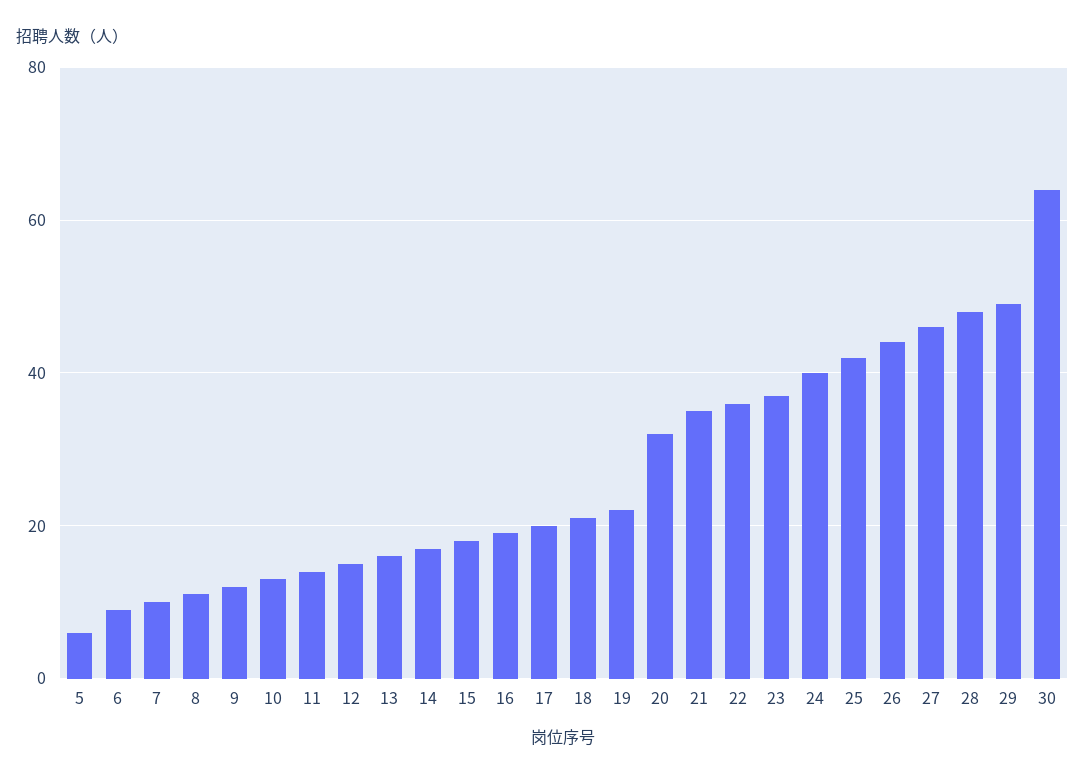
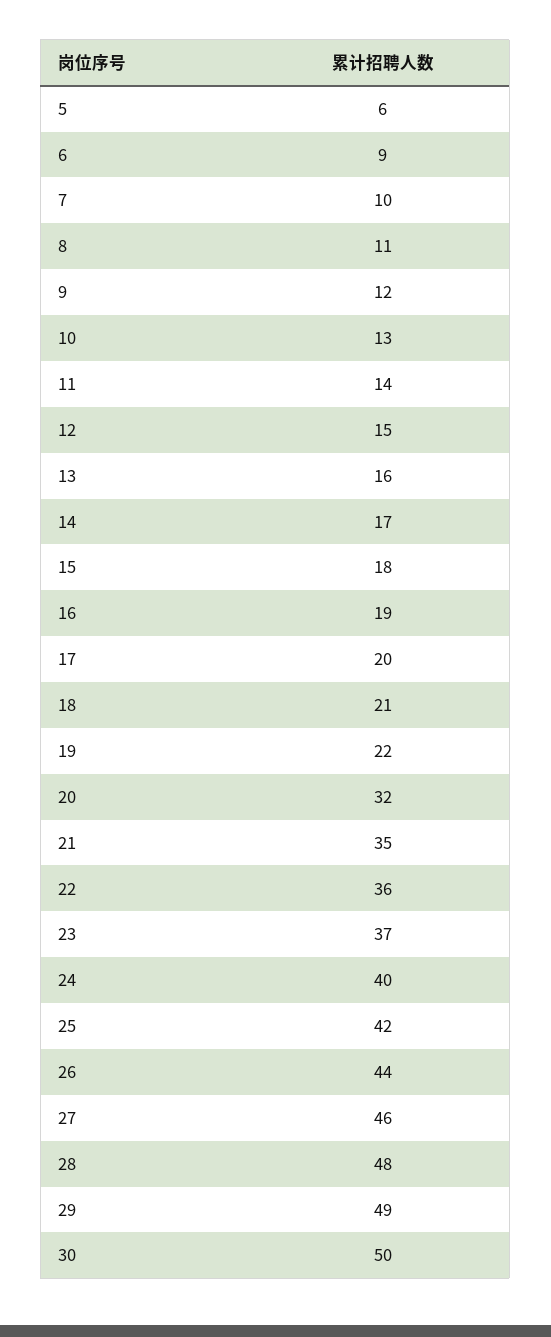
30: 65 -> 50

